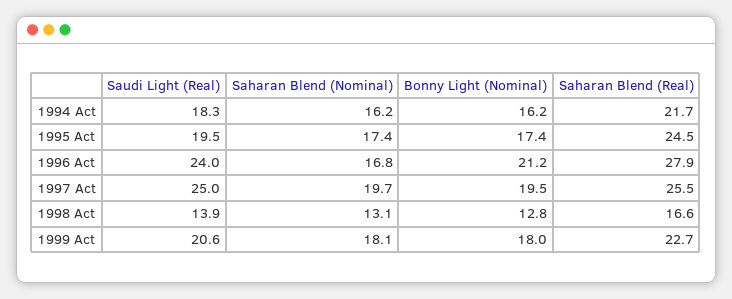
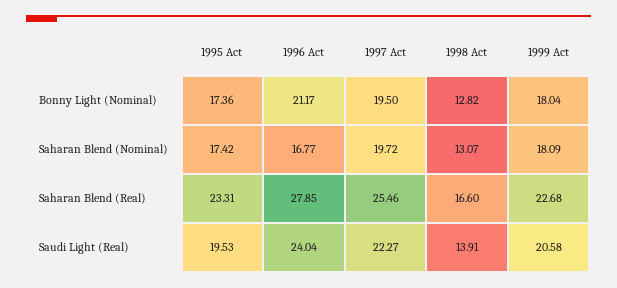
Saudi Light (Real), 1994 Act: 18.3 -> none
Saharan Blend (Nominal), 1994 Act: 16.2 -> none
Bonny Light (Nominal), 1994 Act: 16.2 -> none
Saharan Blend (Real), 1994 Act: 21.7 -> none
Saharan Blend (Real), 1995 Act: 24.5 -> 23.31
Saudi Light (Real), 1997 Act: 25 -> 22.27

